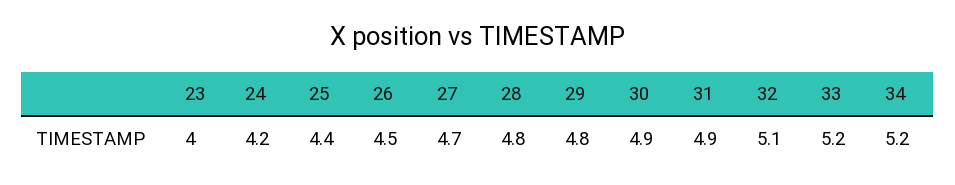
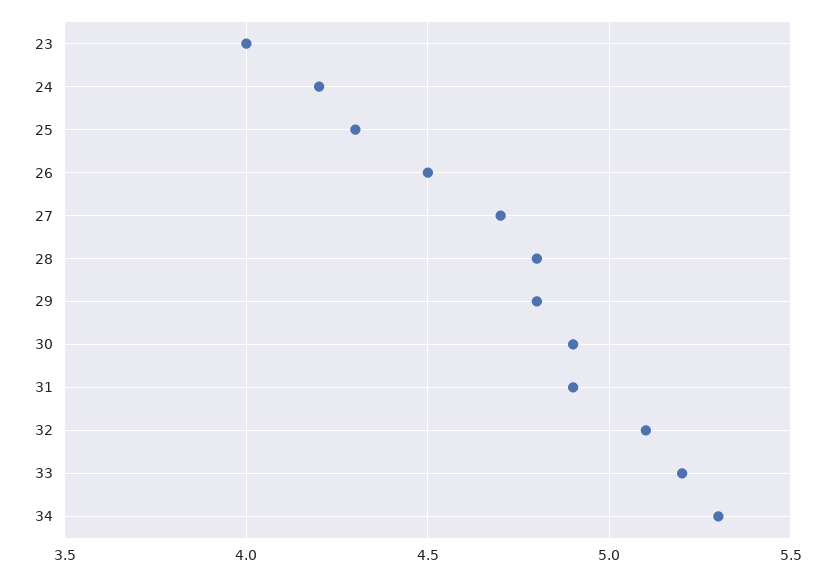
25: 4.4 -> 4.3
34: 5.2 -> 5.3

